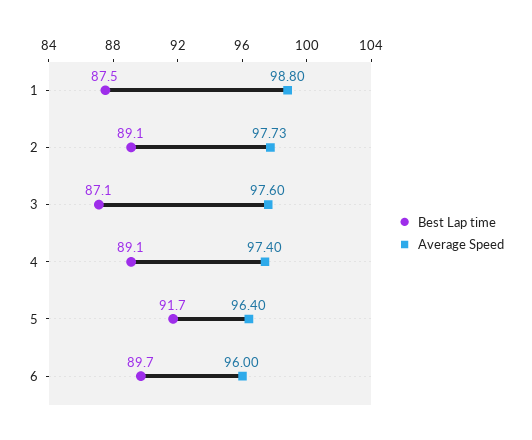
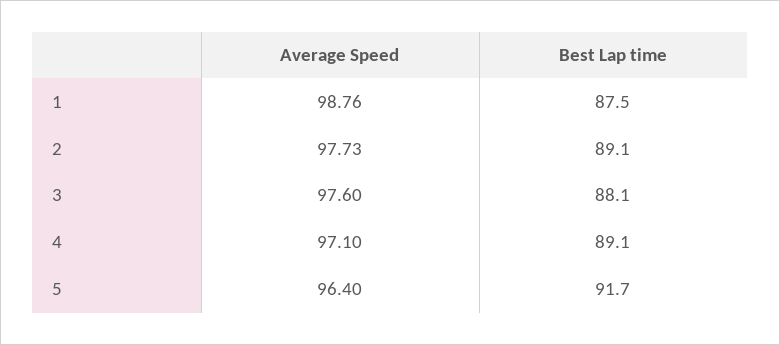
Average Speed, 1: 98.8 -> 98.76
Best Lap time, 3: 87.1 -> 88.1
Average Speed, 4: 97.4 -> 97.1
Best Lap time, 6: 89.7 -> none
Average Speed, 6: 96 -> none

